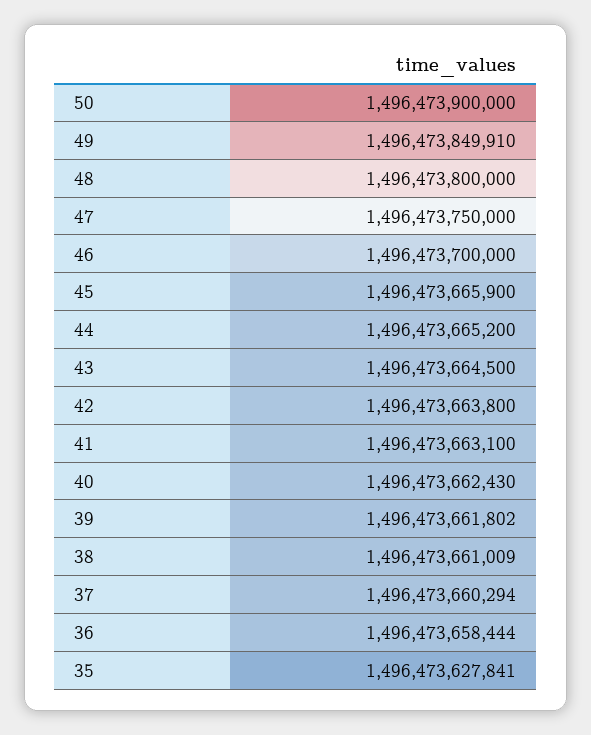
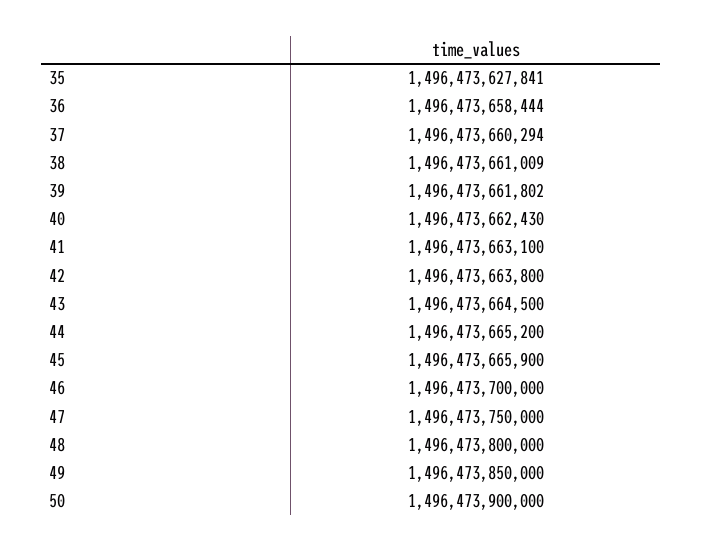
49: 1496473849910 -> 1496473850000

